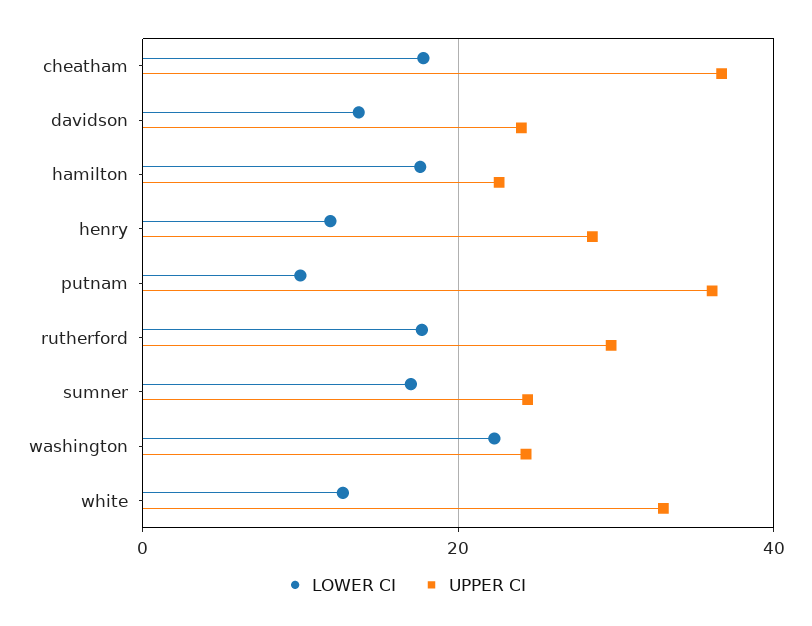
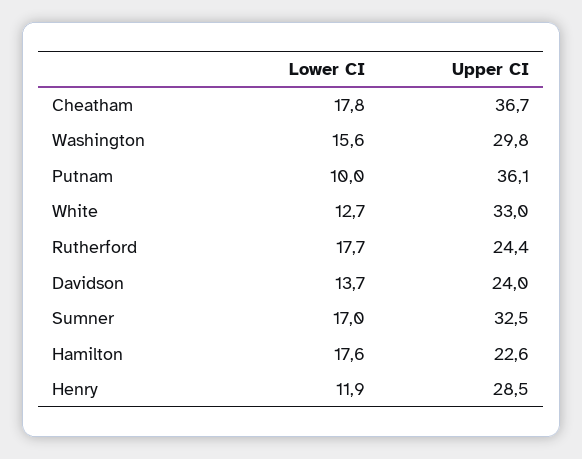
UPPER CI, rutherford: 30 -> 24.4
UPPER CI, sumner: 24 -> 32.5
LOWER CI, washington: 22 -> 15.6
UPPER CI, washington: 24 -> 29.8

